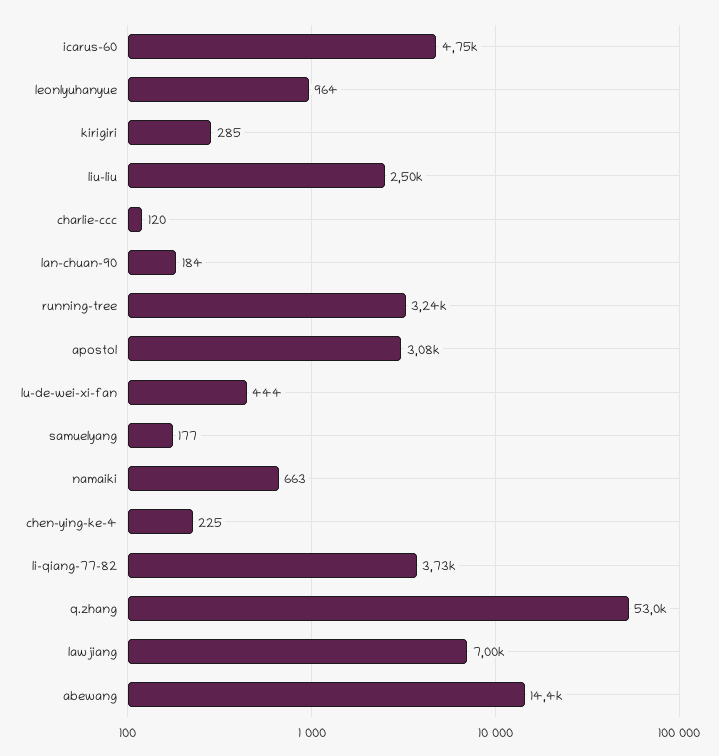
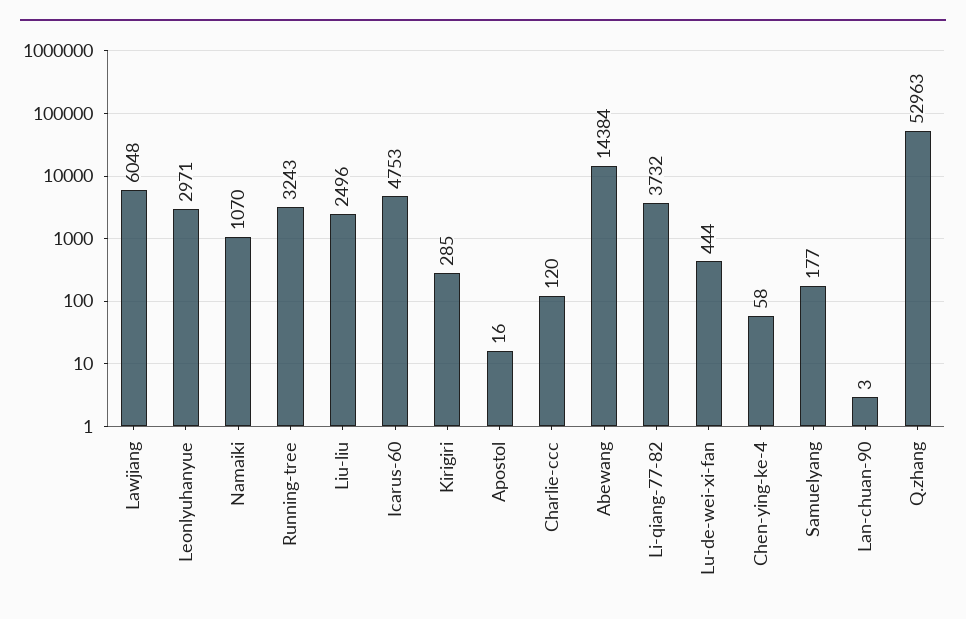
leonlyuhanyue: 964 -> 2971
lan-chuan-90: 184 -> 3
apostol: 3080 -> 16
namaiki: 663 -> 1070
chen-ying-ke-4: 225 -> 58
lawjiang: 7000 -> 6048

